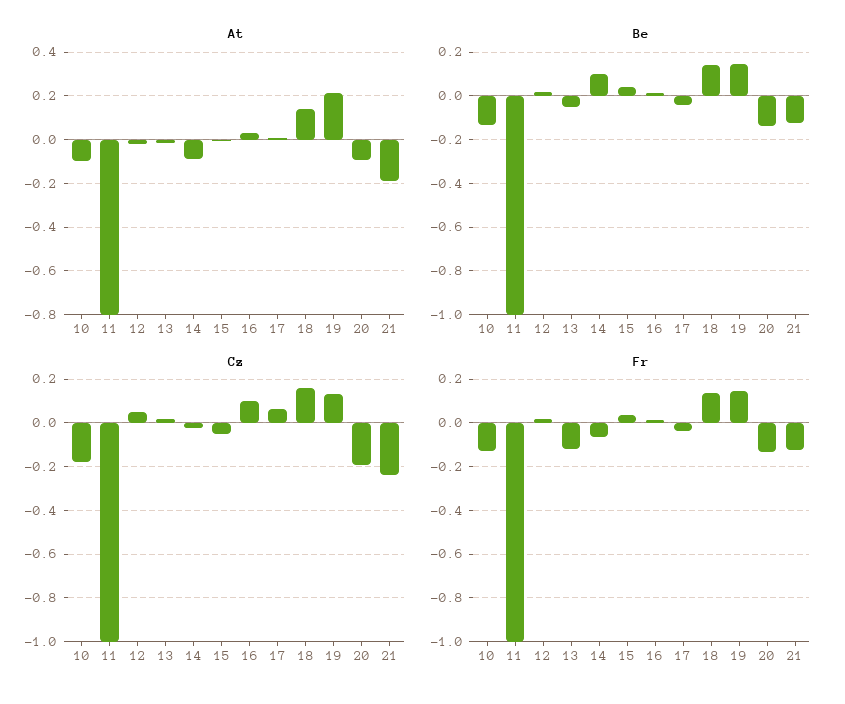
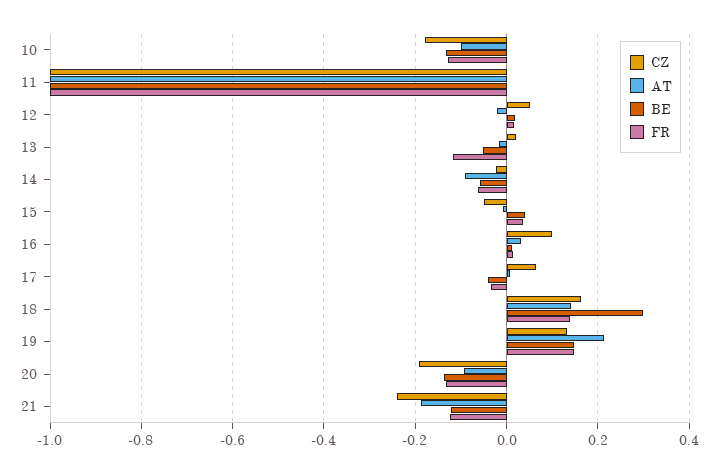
At, 11: -0.8 -> -1
Be, 14: 0.1 -> -0.06
Be, 18: 0.15 -> 0.3

